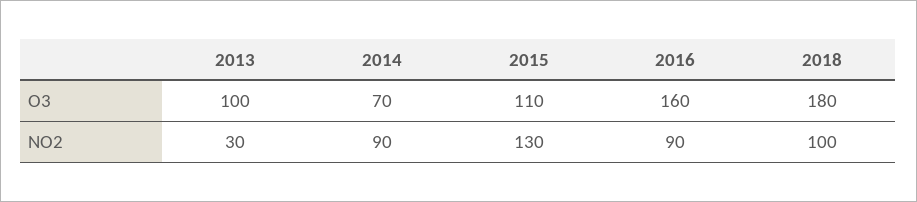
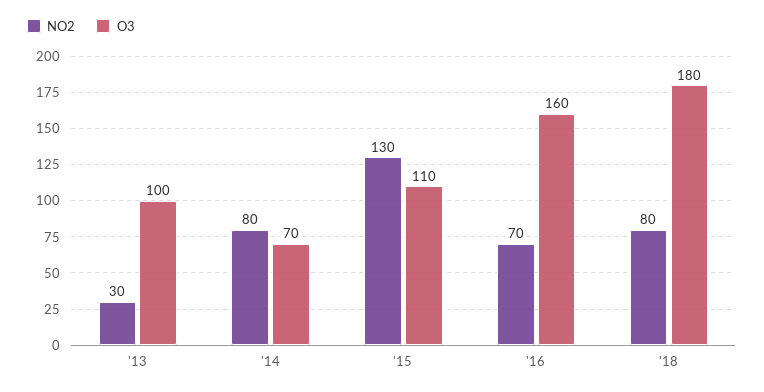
NO2, 2014: 90 -> 80
NO2, 2016: 90 -> 70
NO2, 2018: 100 -> 80

